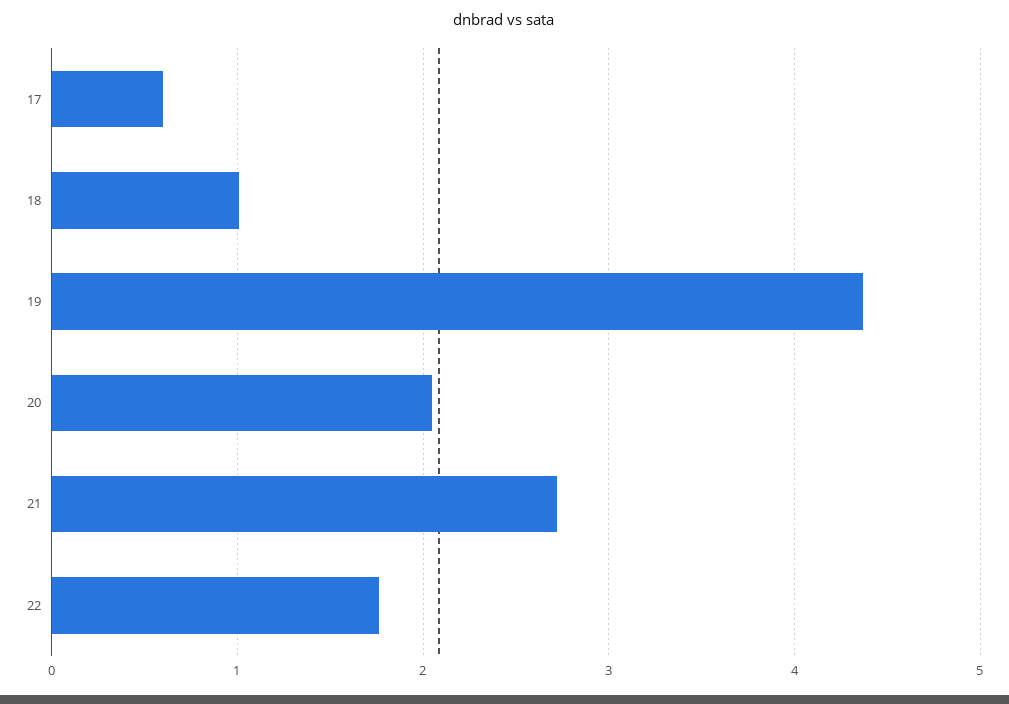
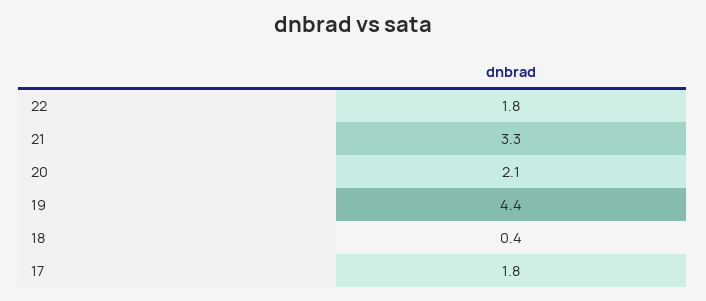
17: 0.6 -> 1.8
18: 1 -> 0.4
21: 2.7 -> 3.3

